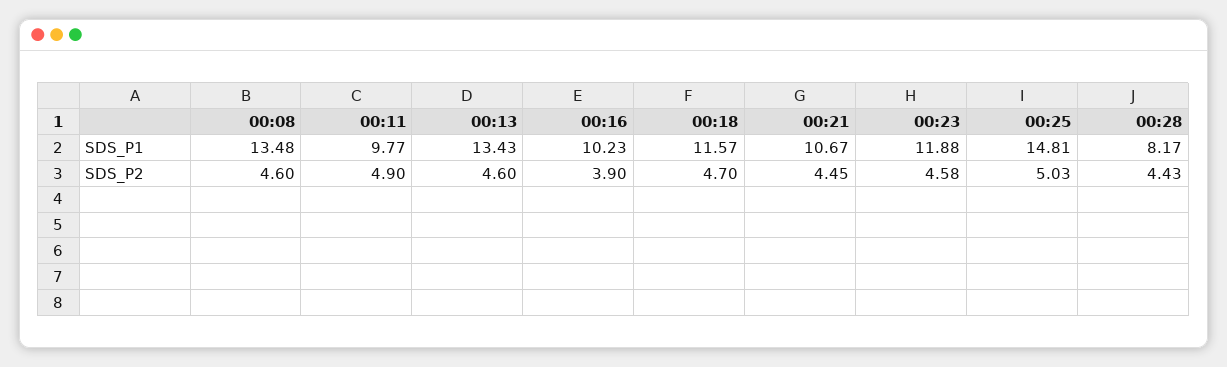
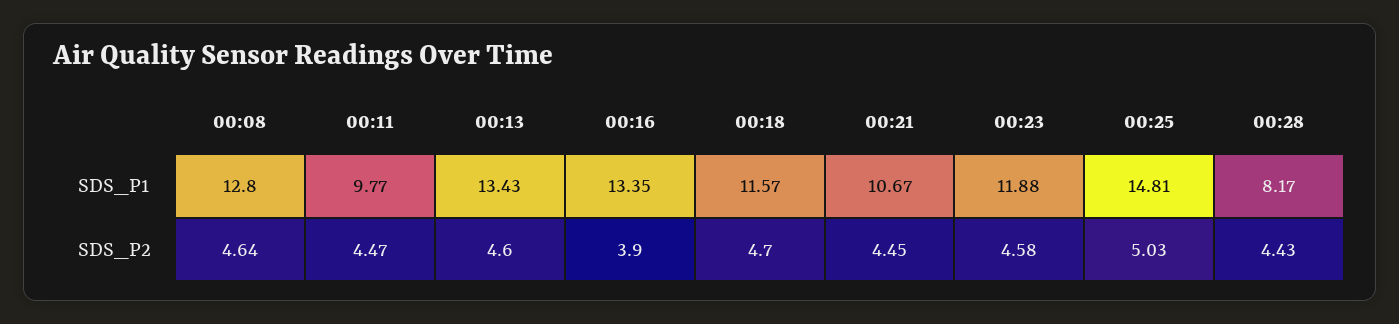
00:08, SDS_P1: 13.48 -> 12.8
00:16, SDS_P1: 10.23 -> 13.35
00:08, SDS_P2: 4.6 -> 4.64
00:11, SDS_P2: 4.9 -> 4.47

